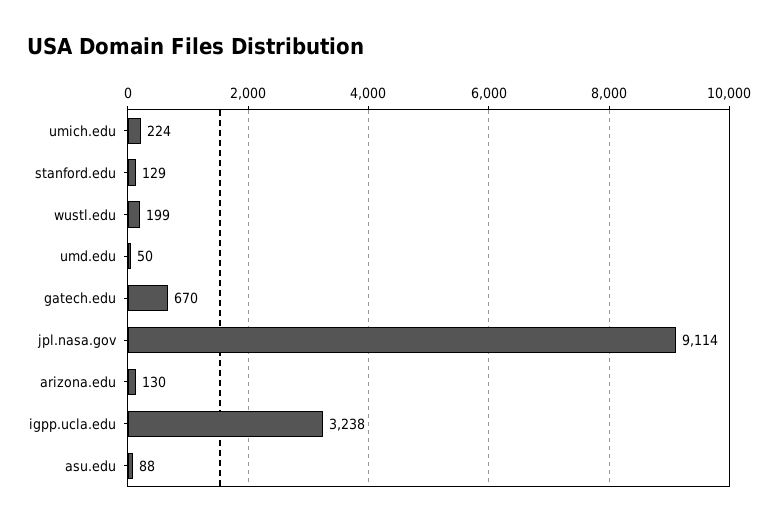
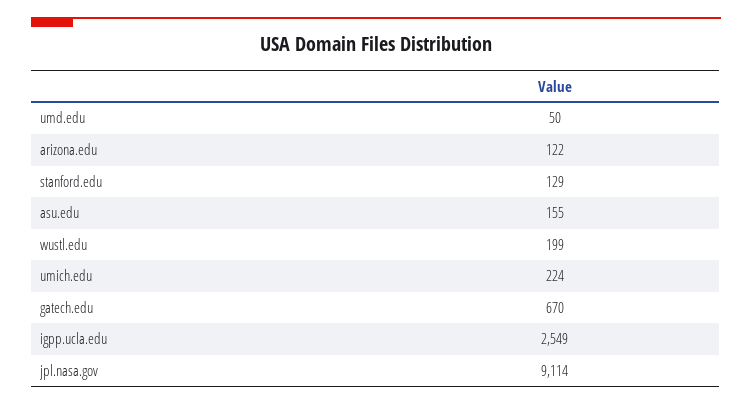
arizona.edu: 130 -> 122
igpp.ucla.edu: 3238 -> 2549
asu.edu: 88 -> 155

